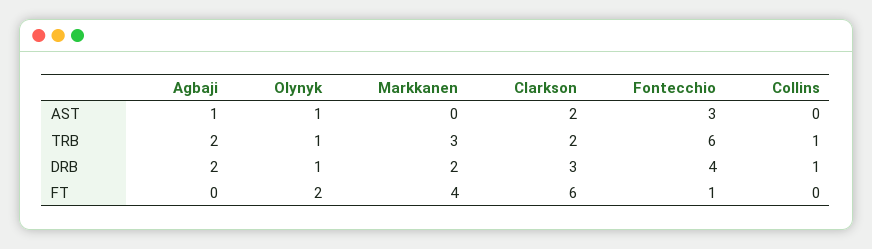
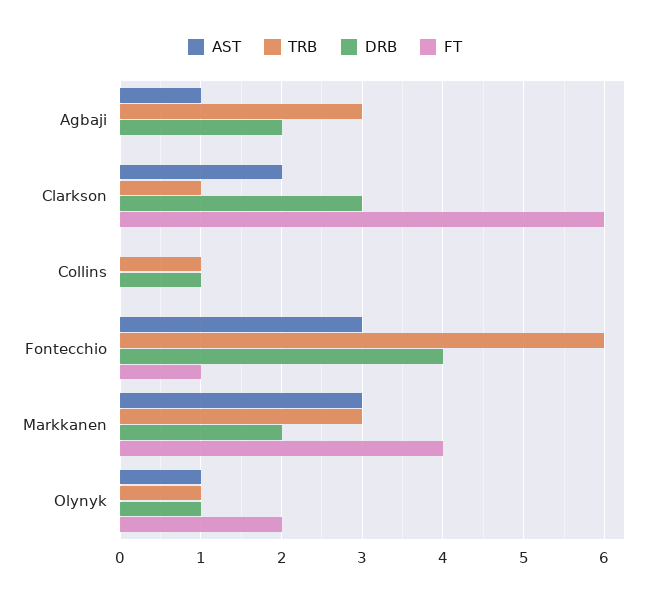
AST, Markkanen: 0 -> 3
TRB, Agbaji: 2 -> 3
TRB, Clarkson: 2 -> 1

